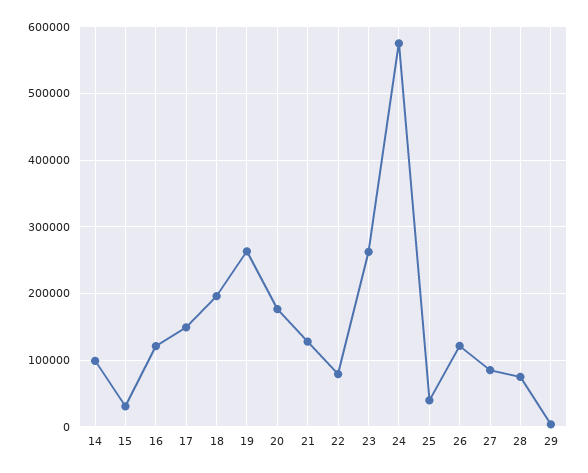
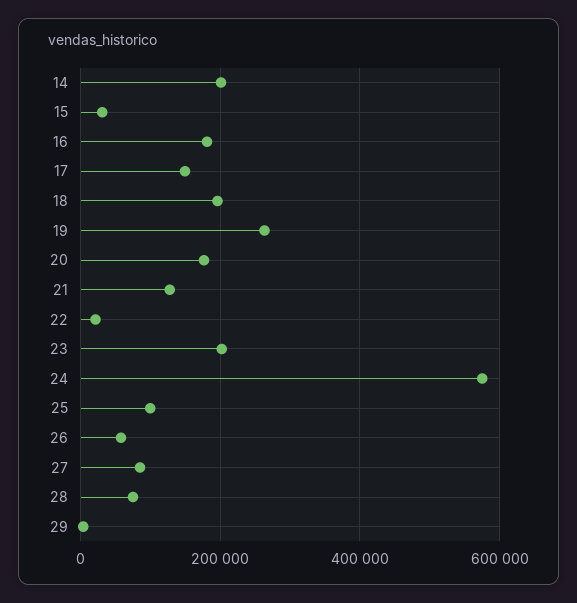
14: 100000 -> 200000
16: 120000 -> 180000
22: 80000 -> 20000
23: 260000 -> 200000
25: 40000 -> 100000
26: 120000 -> 60000

